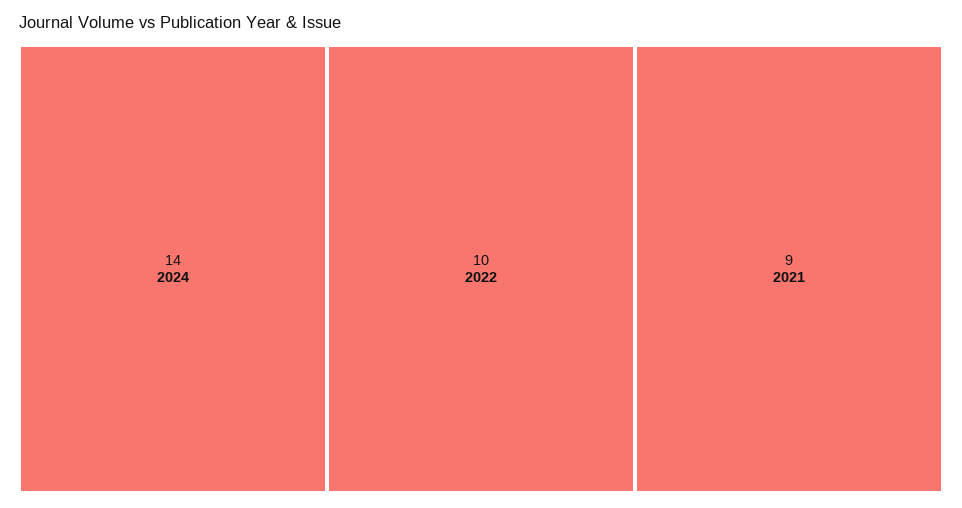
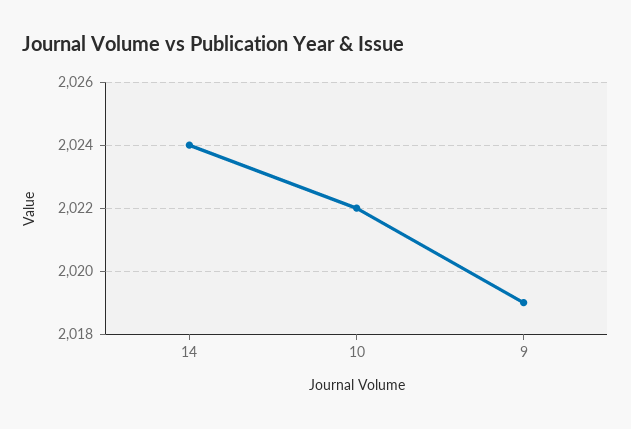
9: 2021 -> 2019

